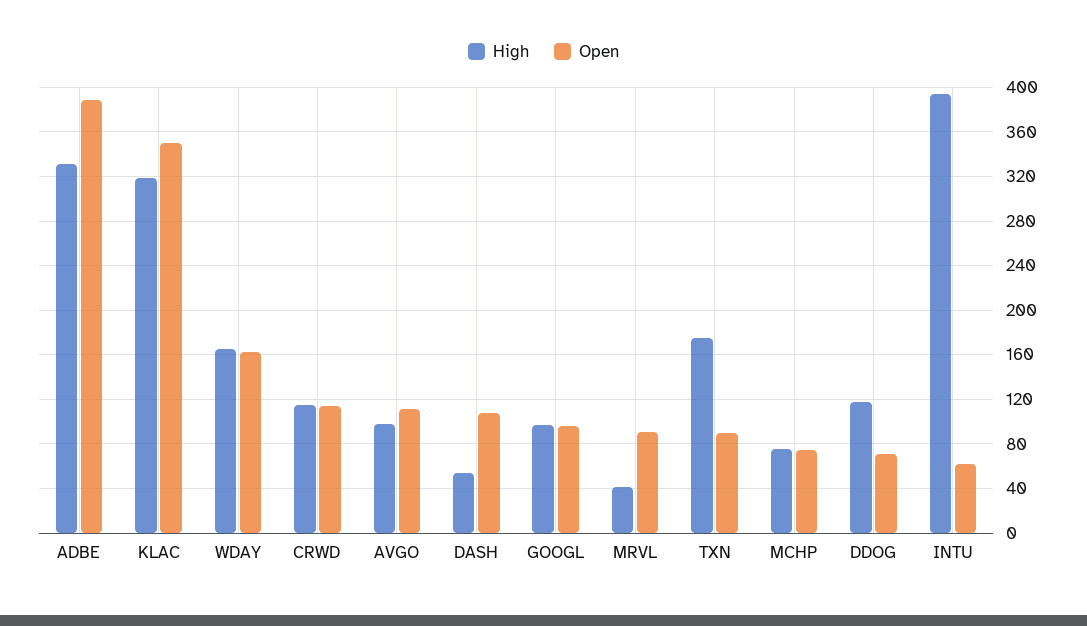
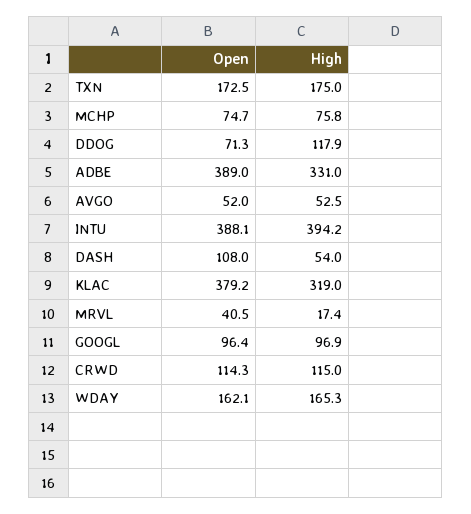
Open, KLAC: 350 -> 379.2
High, AVGO: 100 -> 52.5
Open, AVGO: 110 -> 52
High, MRVL: 40 -> 17.4
Open, MRVL: 90 -> 40.5
Open, TXN: 90 -> 172.5
Open, INTU: 60 -> 388.1

